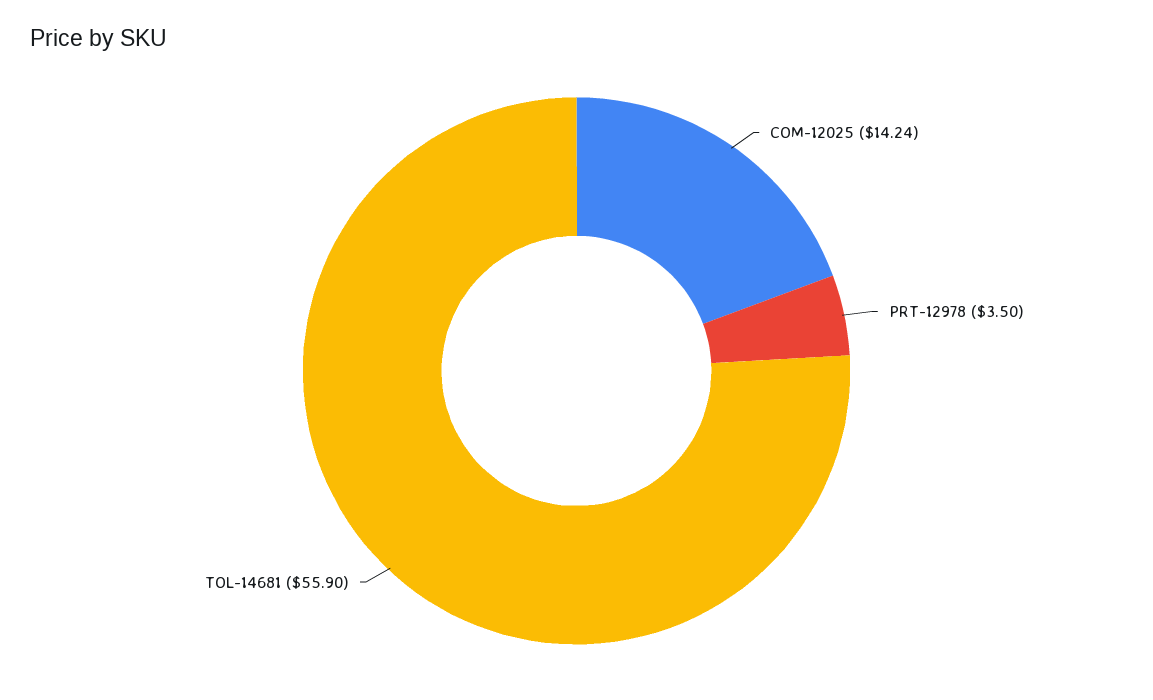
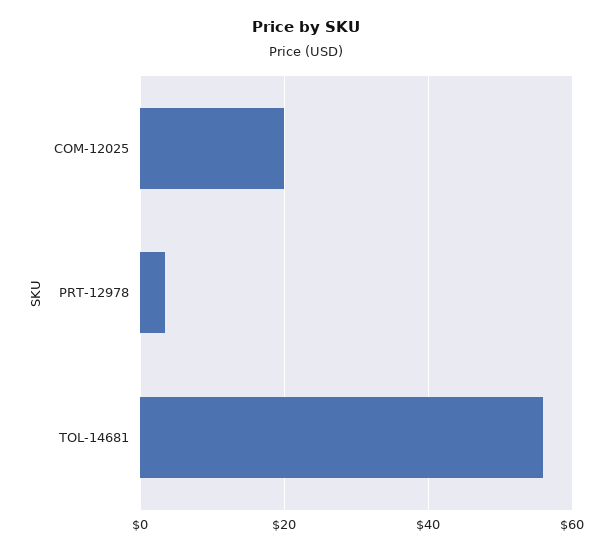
COM-12025: 14.24 -> 20

